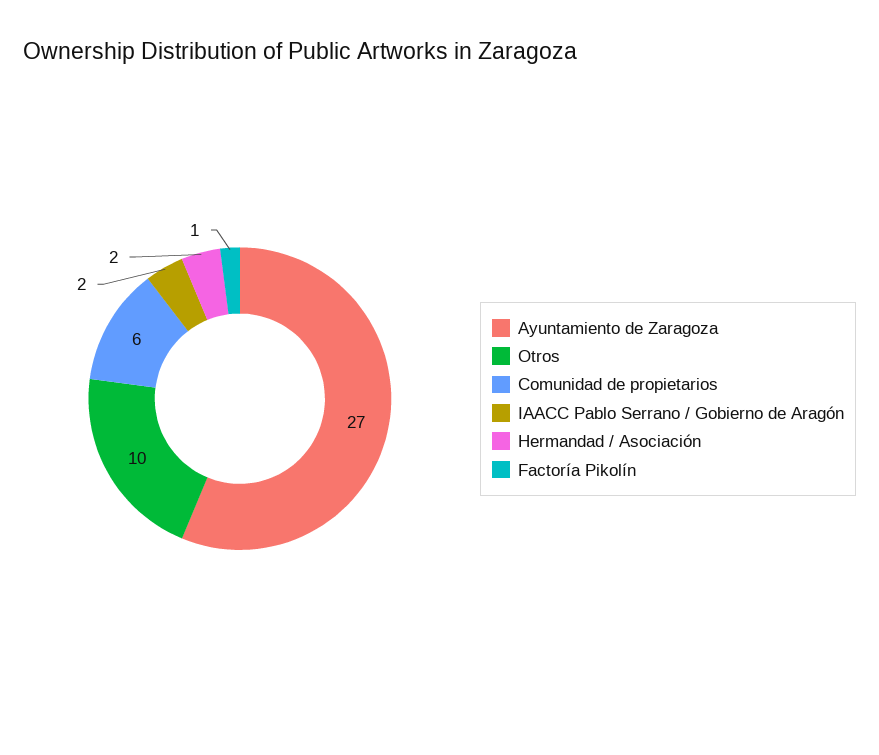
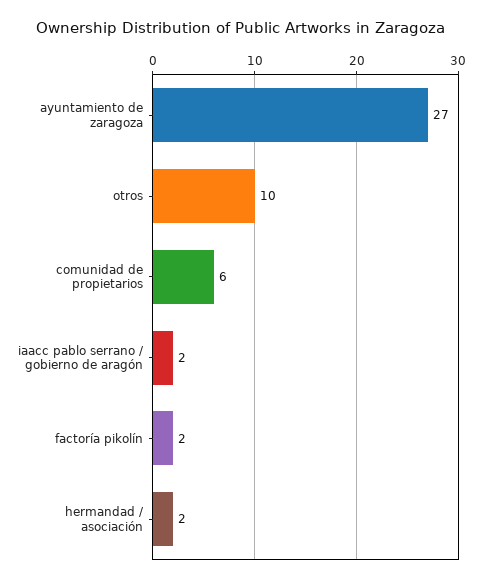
Factoría Pikolín: 1 -> 2

